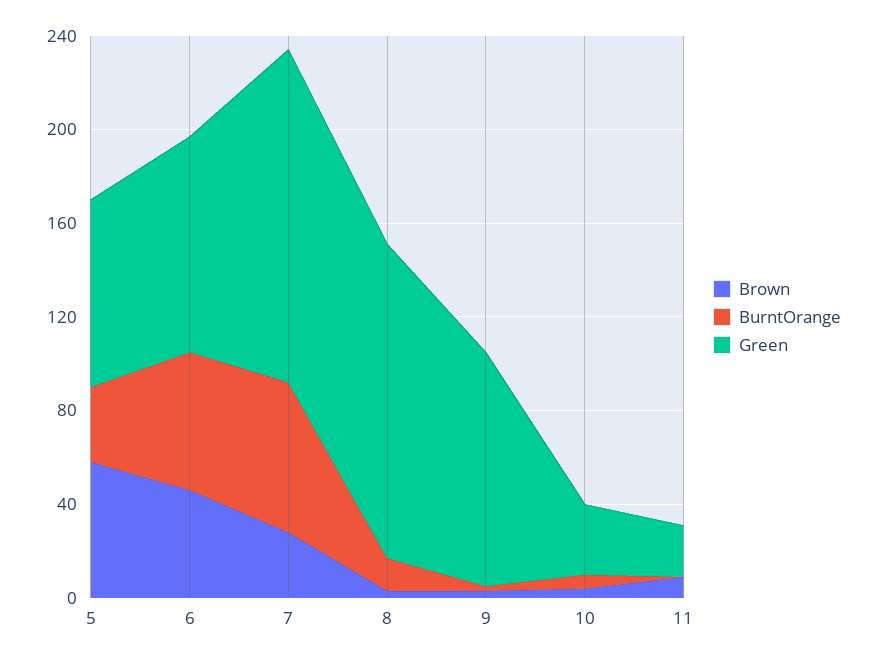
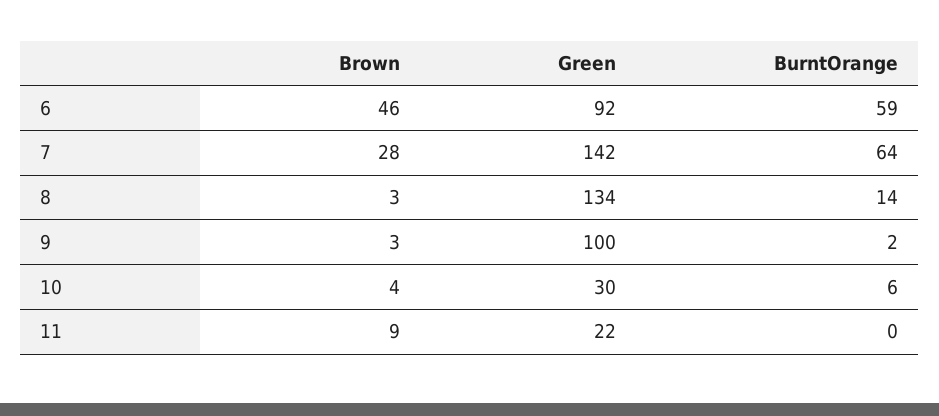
Brown, 5: 60 -> none
BurntOrange, 5: 30 -> none
Green, 5: 80 -> none

